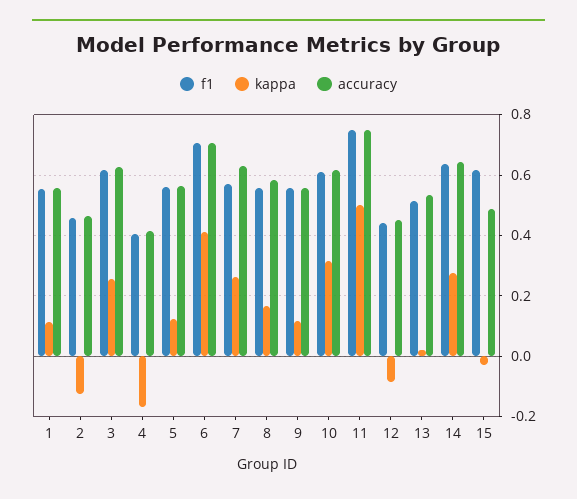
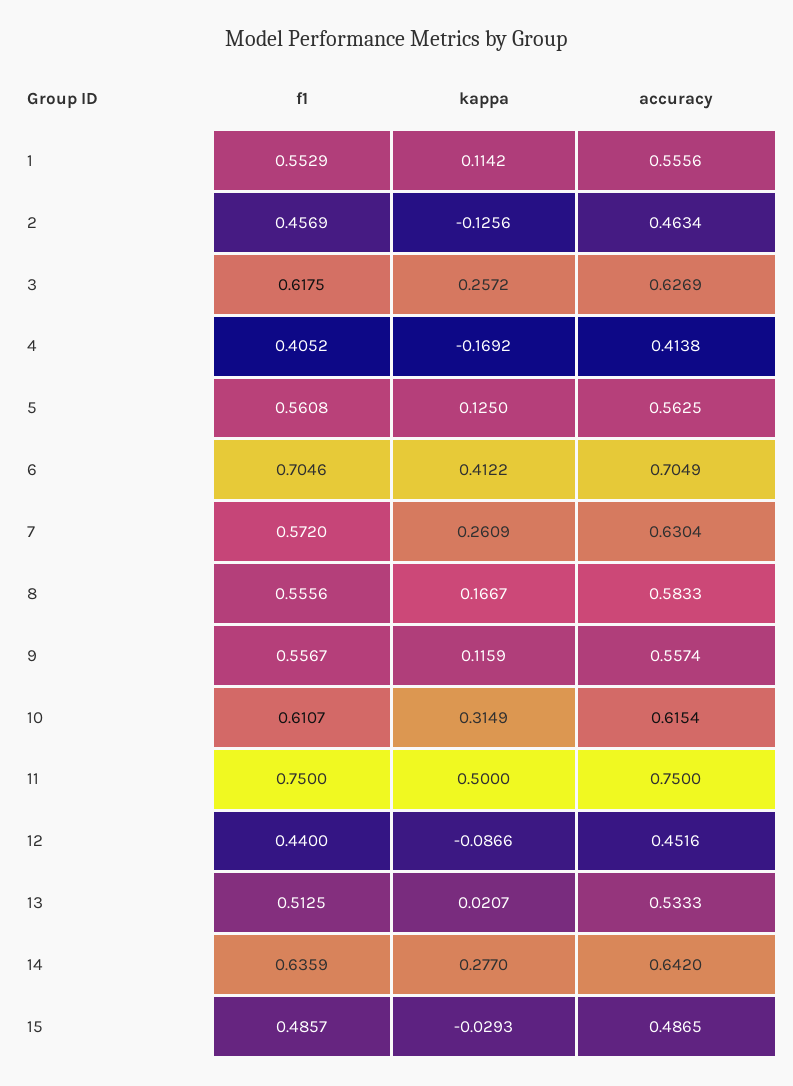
f1, 15: 0.62 -> 0.4857

